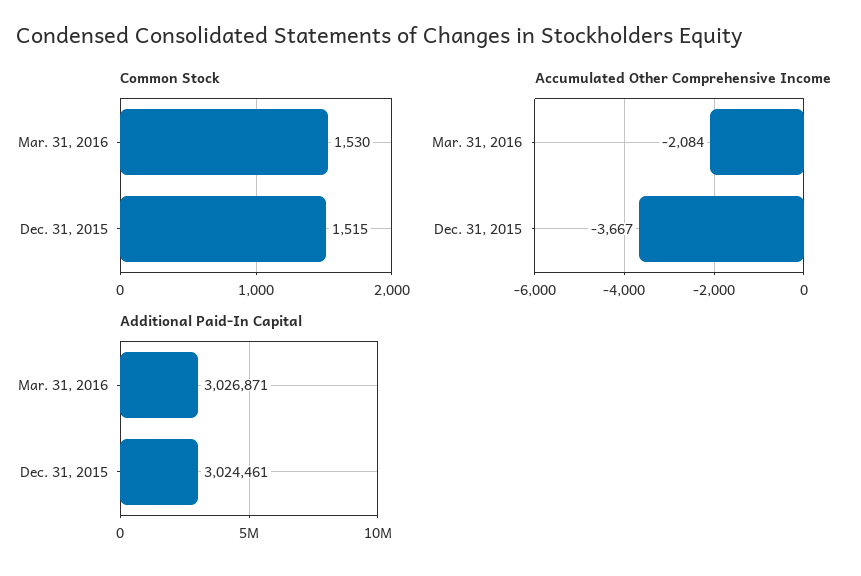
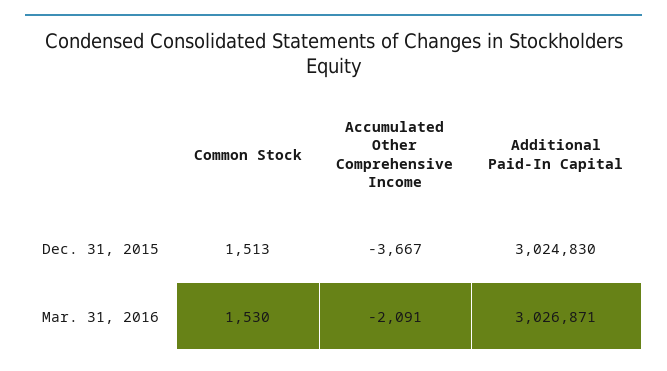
Common Stock, Dec. 31, 2015: 1515 -> 1513
Accumulated Other Comprehensive Income, Mar. 31, 2016: -2084 -> -2091
Additional Paid-In Capital, Dec. 31, 2015: 3024461 -> 3024830

